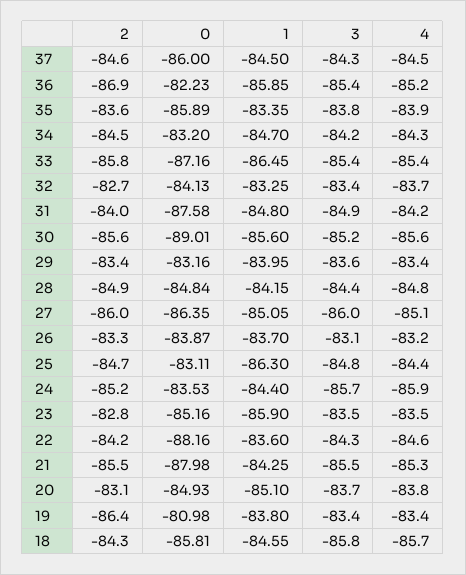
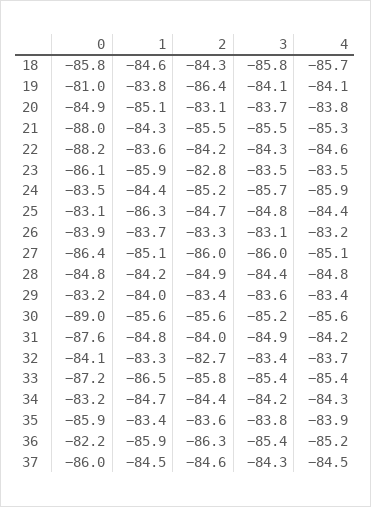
2, 36: -86.9 -> -86.3
2, 34: -84.5 -> -84.4
0, 23: -85.16 -> -86.1
3, 19: -83.4 -> -84.1
4, 19: -83.4 -> -84.1

